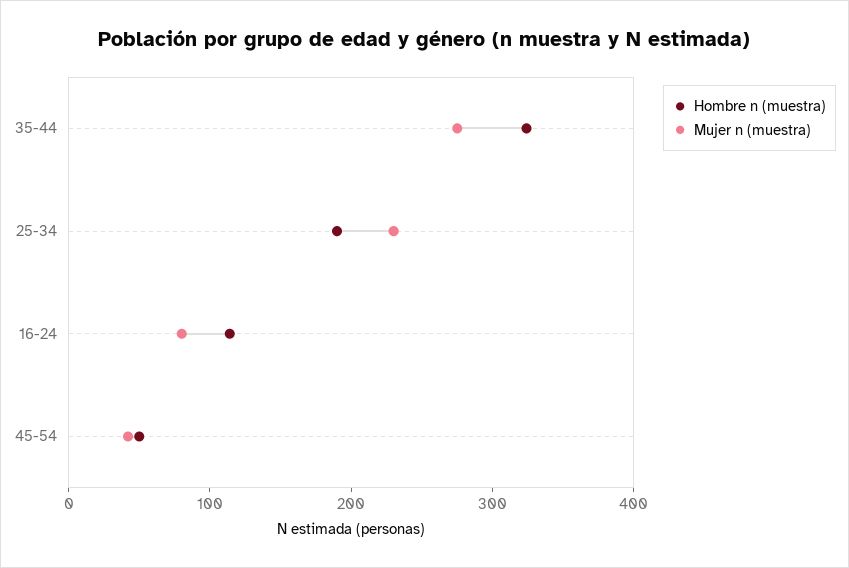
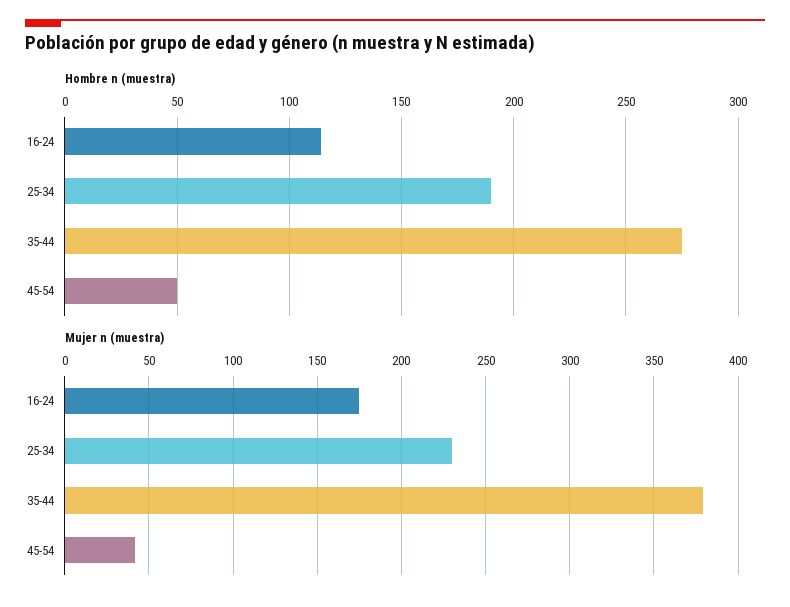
Hombre n (muestra), 35-44: 320 -> 275
Mujer n (muestra), 35-44: 280 -> 380
Mujer n (muestra), 16-24: 80 -> 175

